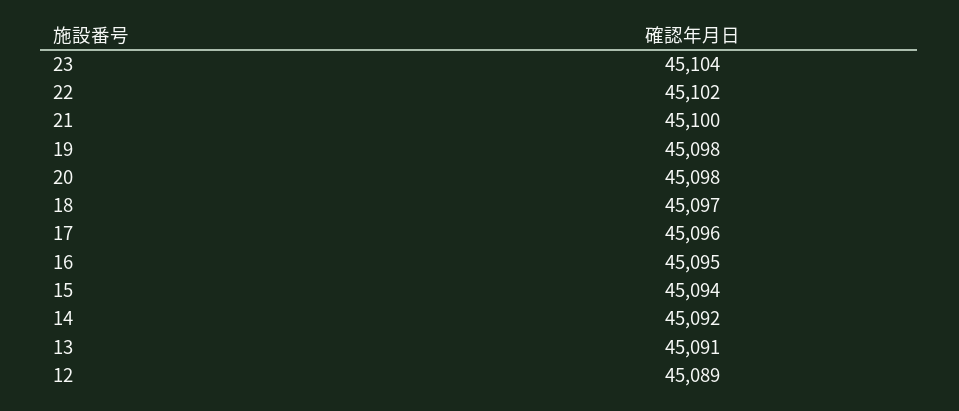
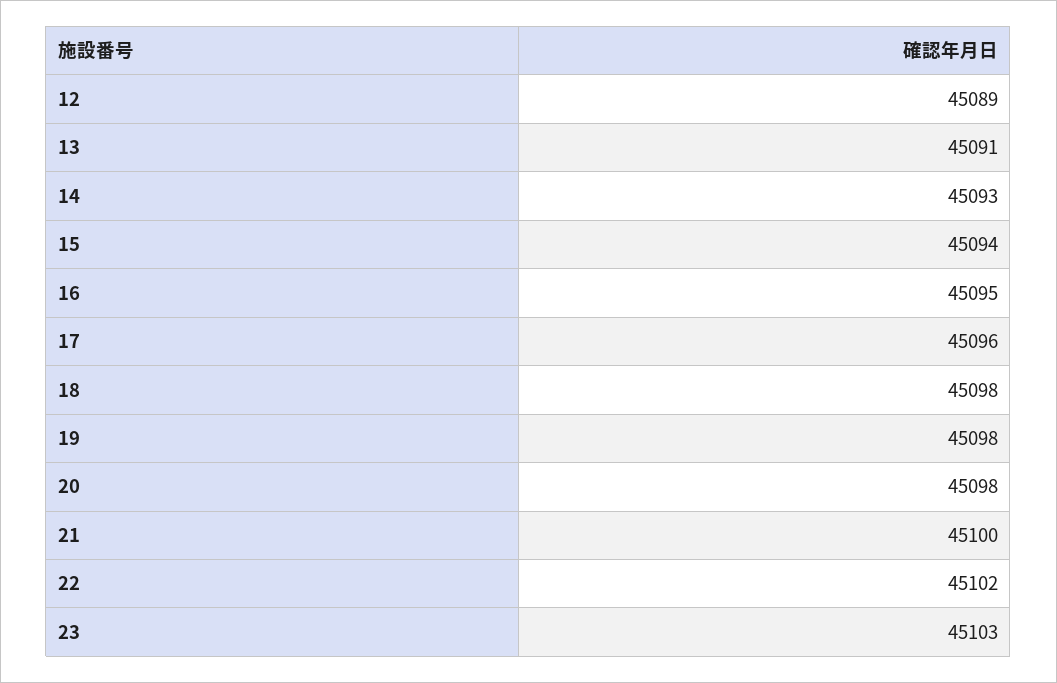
23: 45104 -> 45103
18: 45097 -> 45098
14: 45092 -> 45093

